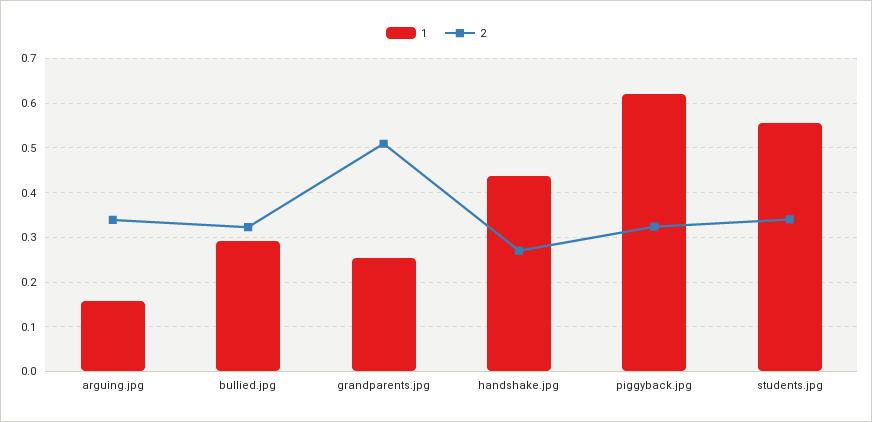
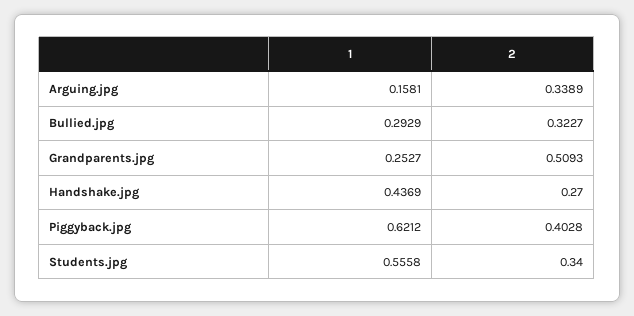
2, piggyback.jpg: 0.32 -> 0.4028

